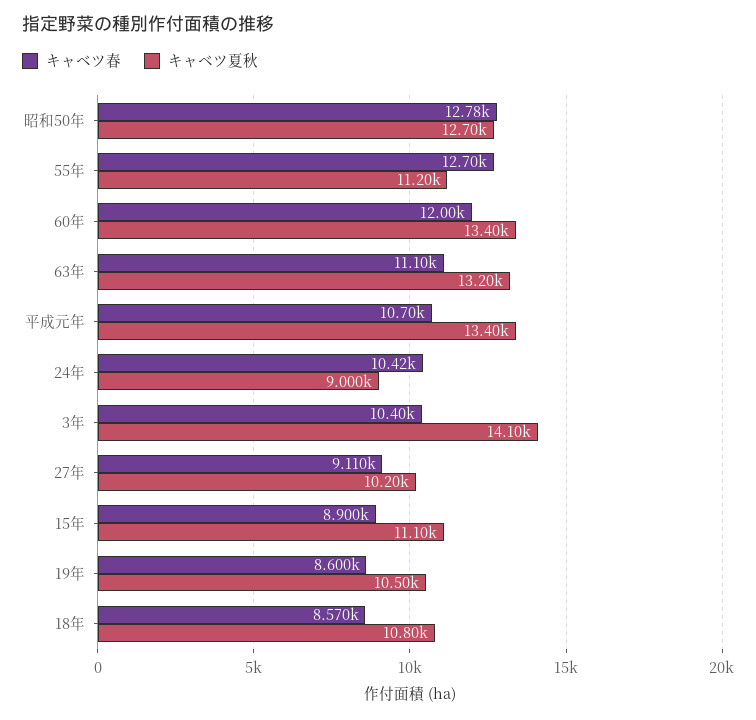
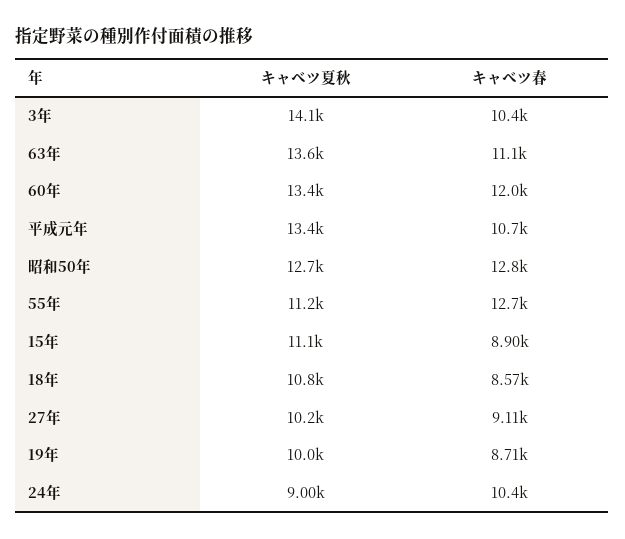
キャベツ夏秋, 63年: 13200 -> 13600
キャベツ春, 19年: 8600 -> 8710
キャベツ夏秋, 19年: 10500 -> 10000

